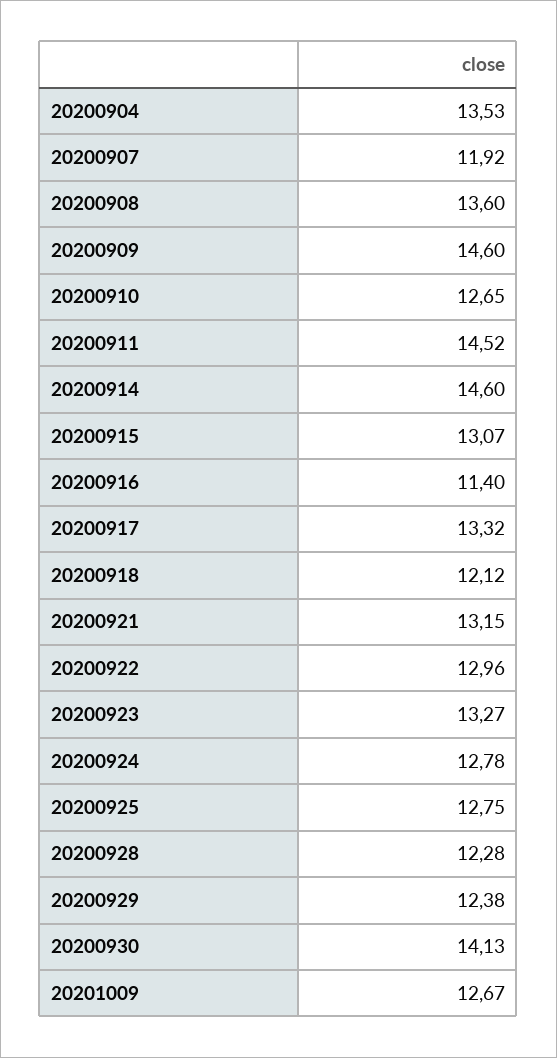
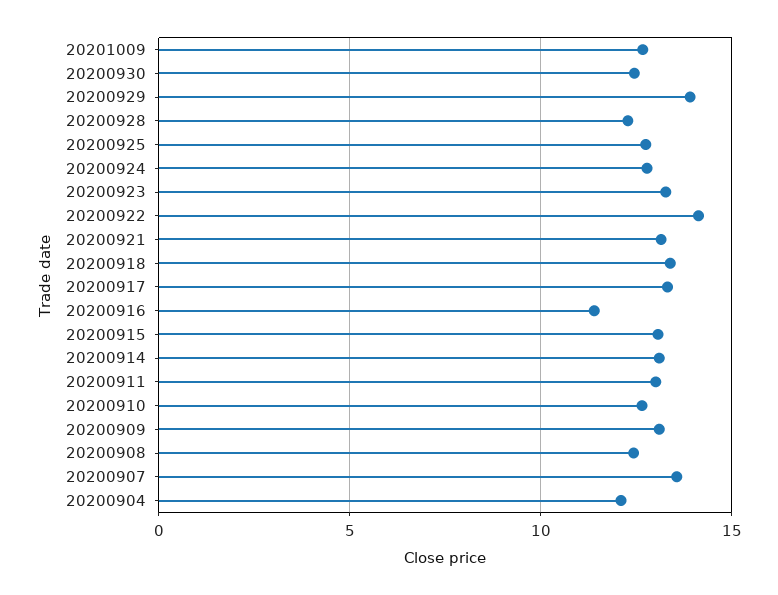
20200904: 13.53 -> 12
20200907: 11.92 -> 13.5
20200908: 13.6 -> 12.5
20200909: 14.6 -> 13
20200911: 14.52 -> 13
20200914: 14.6 -> 13
20200918: 12.12 -> 13.5
20200922: 12.96 -> 14
20200929: 12.38 -> 14
20200930: 14.13 -> 12.5

